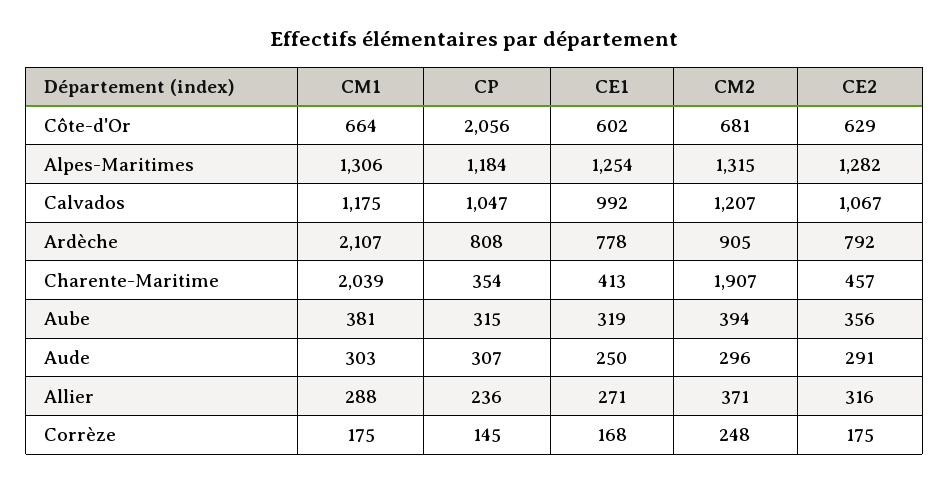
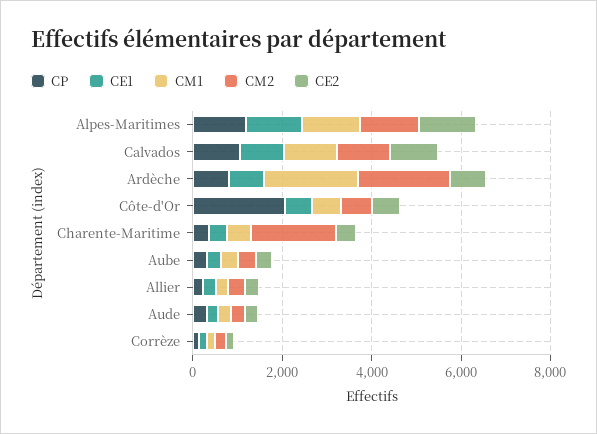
CM2, Ardèche: 905 -> 2000
CM1, Charente-Maritime: 2039 -> 500

